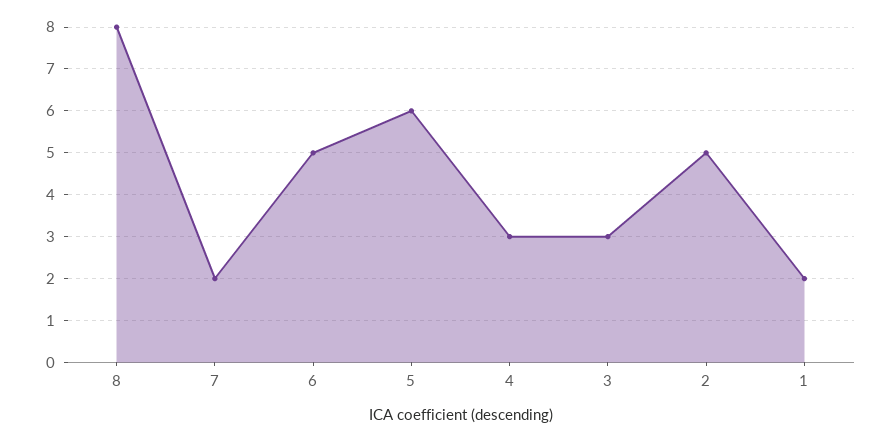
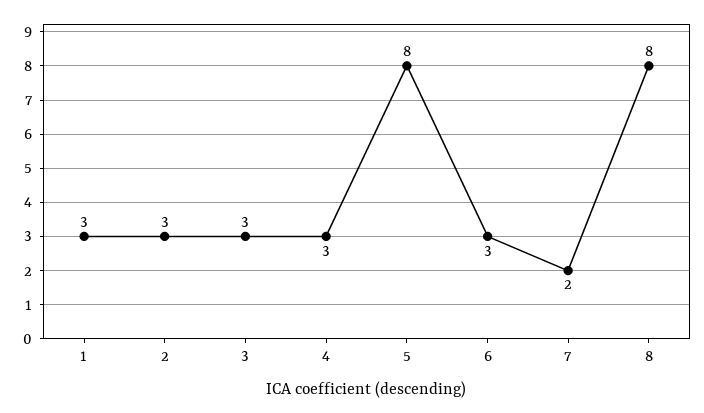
6: 5 -> 3
5: 6 -> 8
2: 5 -> 3
1: 2 -> 3

